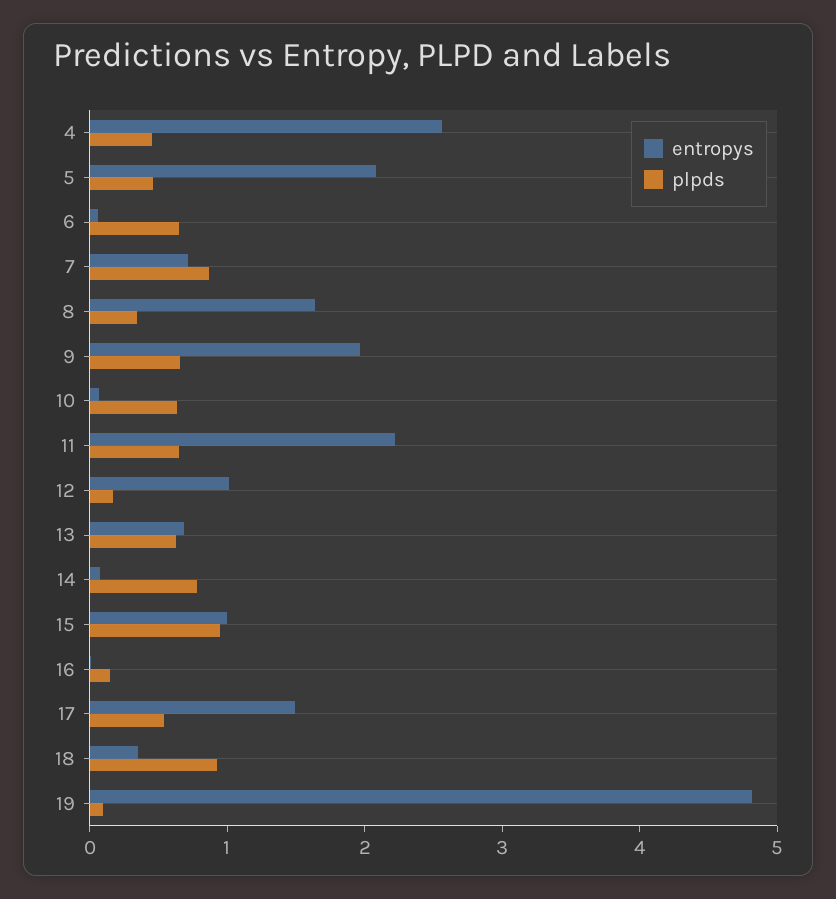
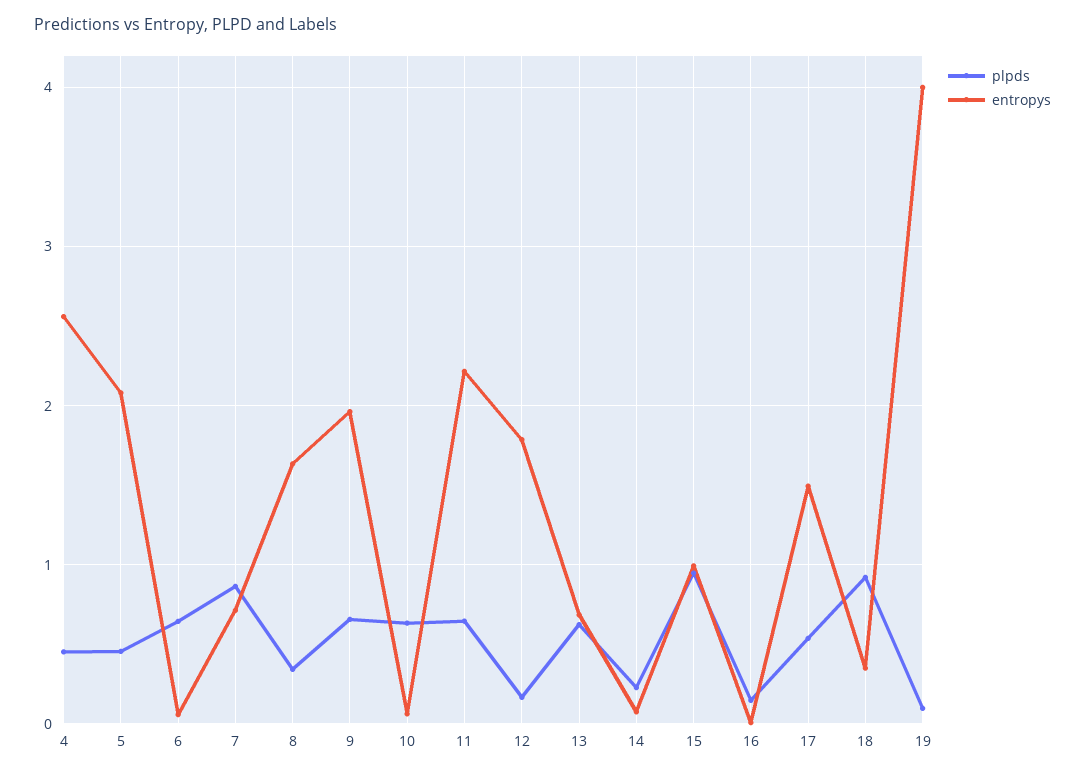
entropys, 12: 1 -> 1.8
plpds, 14: 0.8 -> 0.2
entropys, 19: 4.8 -> 4

